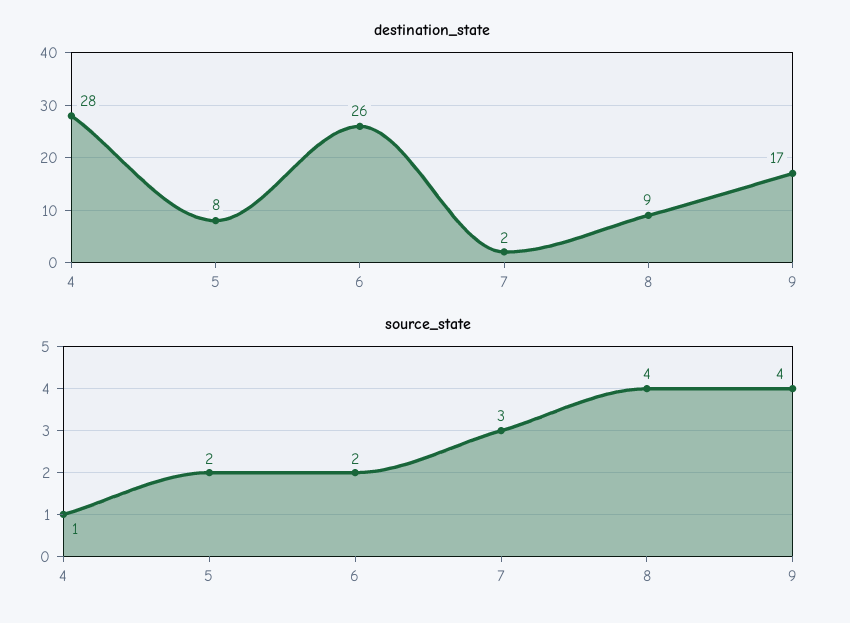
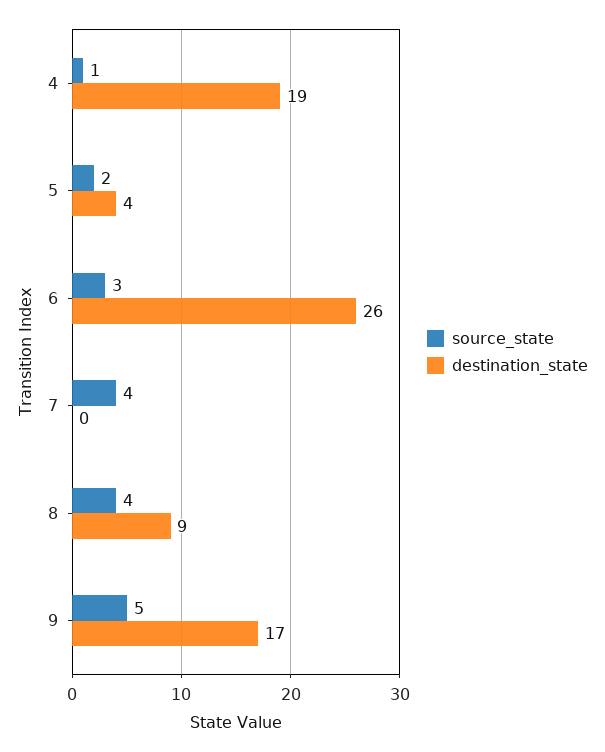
destination_state, 4: 28 -> 19
destination_state, 5: 8 -> 4
destination_state, 7: 2 -> 0
source_state, 6: 2 -> 3
source_state, 7: 3 -> 4
source_state, 9: 4 -> 5

